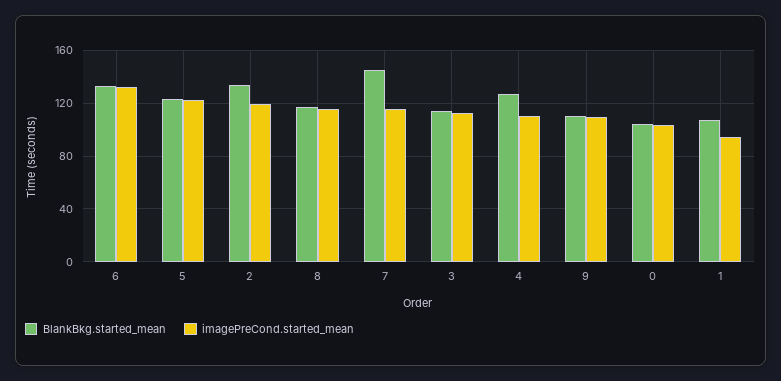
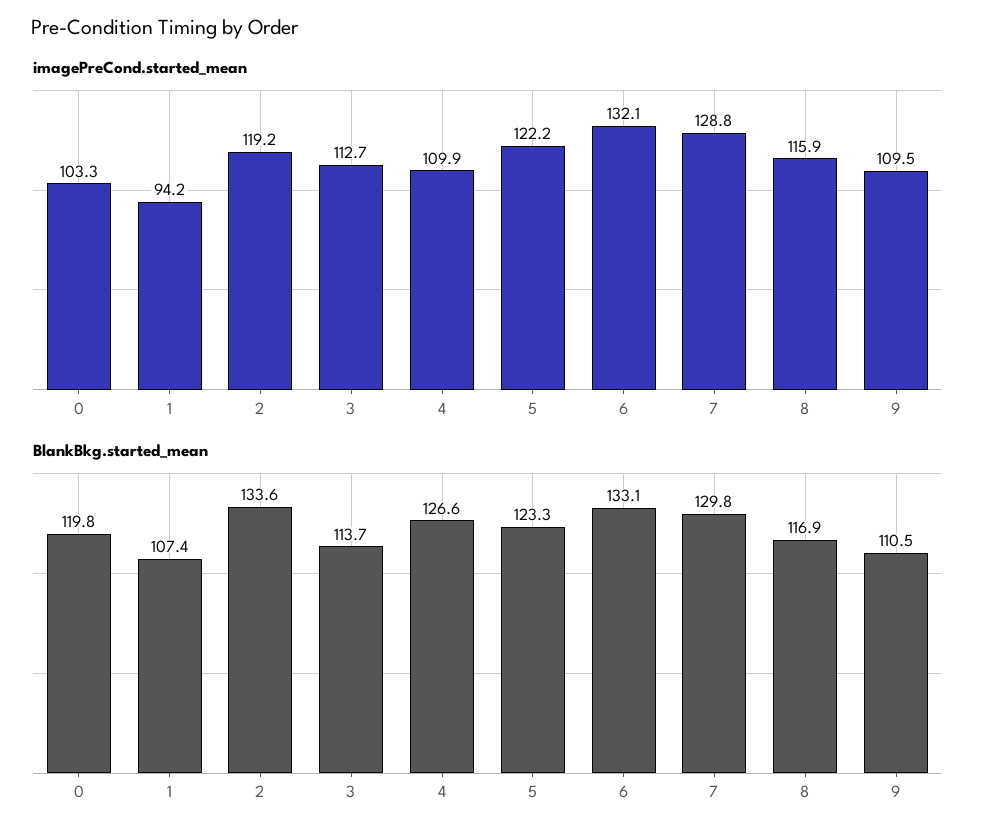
BlankBkg.started_mean, 7: 145 -> 129.8
imagePreCond.started_mean, 7: 115 -> 128.8
BlankBkg.started_mean, 0: 105 -> 119.8

